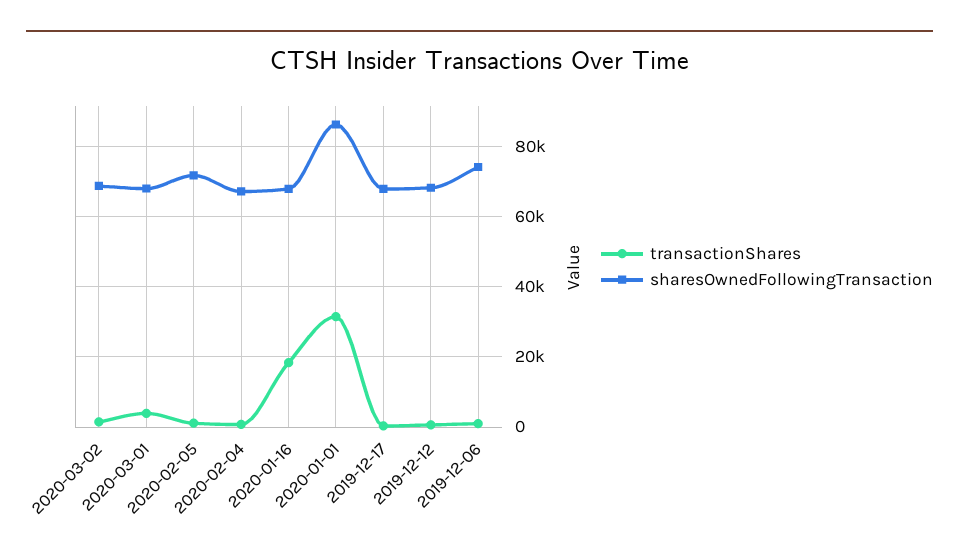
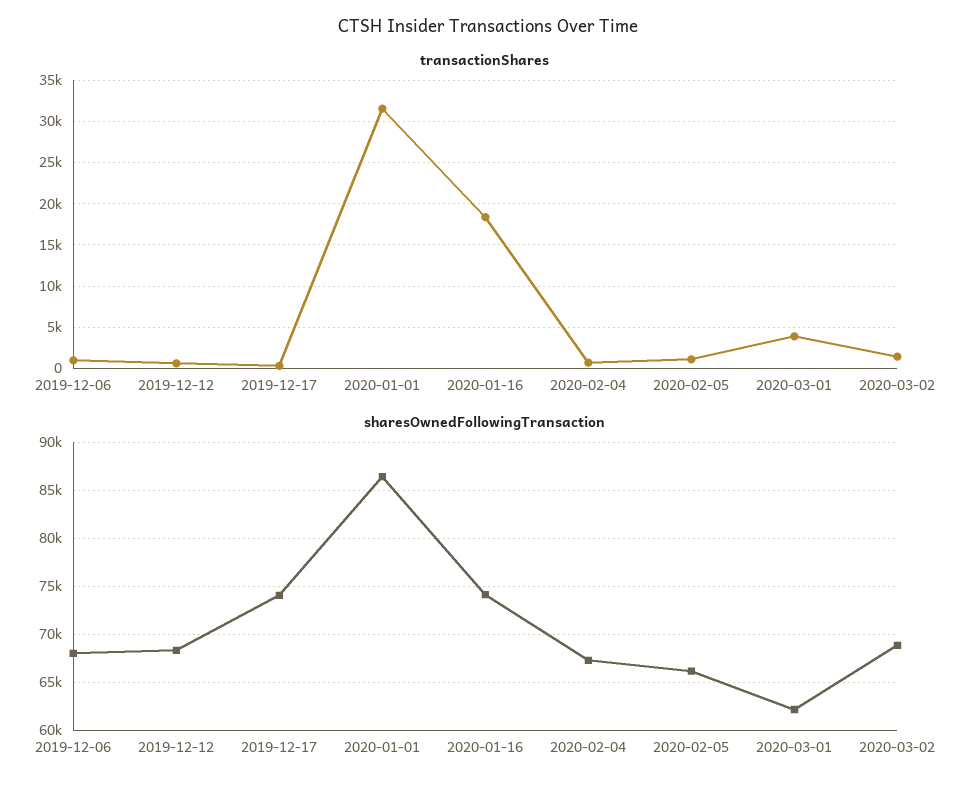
sharesOwnedFollowingTransaction, 2020-03-01: 68000 -> 62000
sharesOwnedFollowingTransaction, 2020-02-05: 72000 -> 66000
sharesOwnedFollowingTransaction, 2020-01-16: 68000 -> 74000
sharesOwnedFollowingTransaction, 2019-12-17: 68000 -> 74000
sharesOwnedFollowingTransaction, 2019-12-06: 74000 -> 68000

